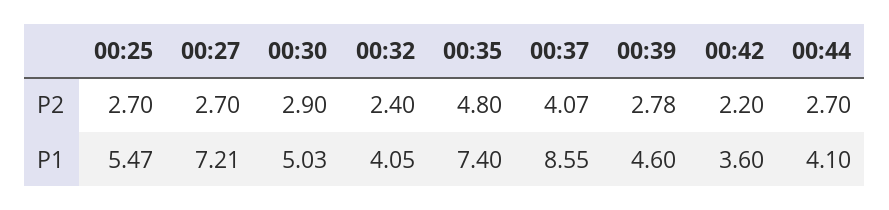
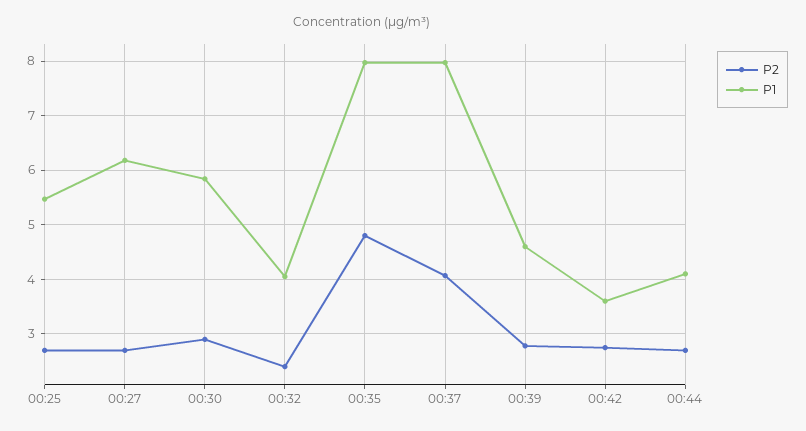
P2, 00:42: 2.2 -> 2.8
P1, 00:27: 7.21 -> 6.2
P1, 00:30: 5.03 -> 5.8
P1, 00:35: 7.4 -> 8
P1, 00:37: 8.55 -> 8

